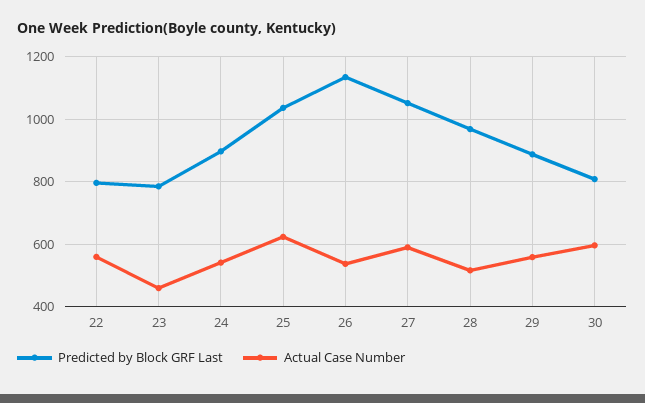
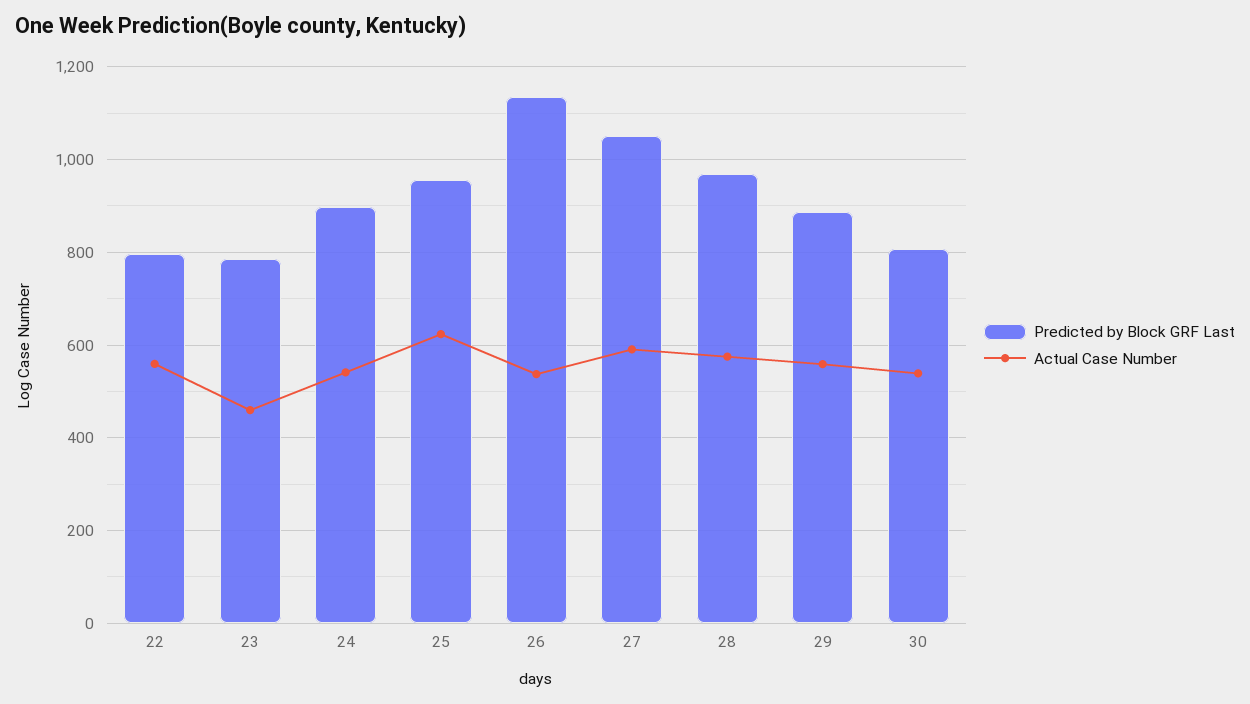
Predicted by Block GRF Last, 25: 1040 -> 960
Actual Case Number, 28: 520 -> 580
Actual Case Number, 30: 600 -> 540

